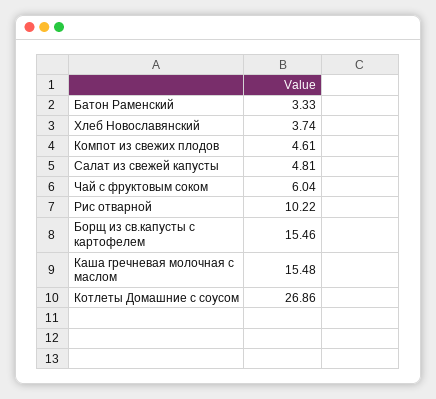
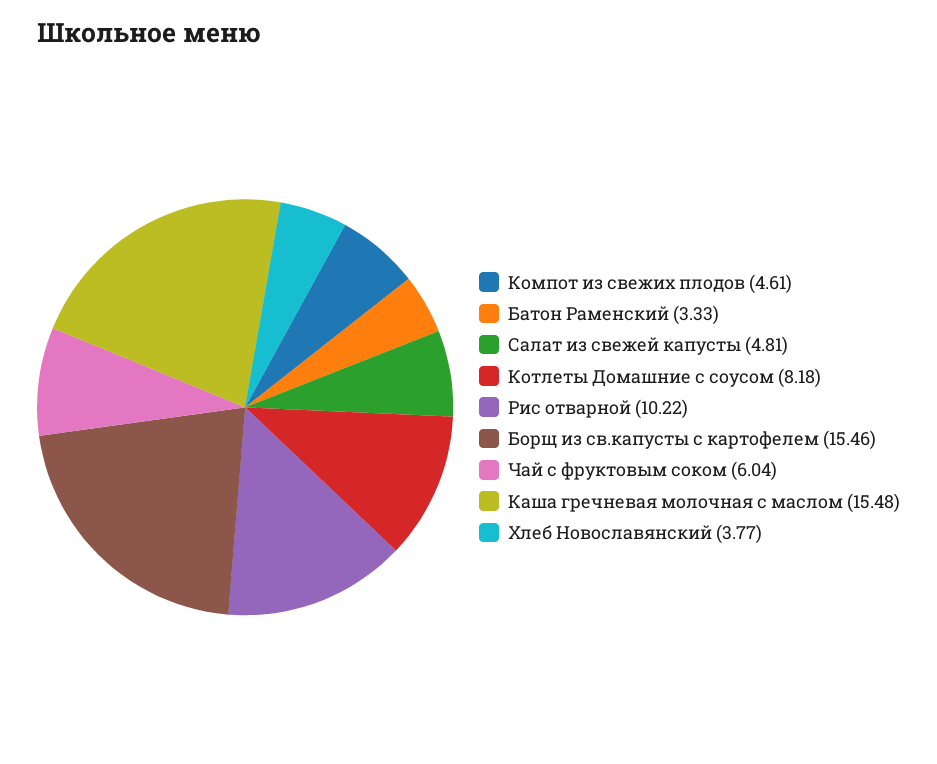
Хлеб Новославянский: 3.74 -> 3.77
Котлеты Домашние с соусом: 26.86 -> 8.18

